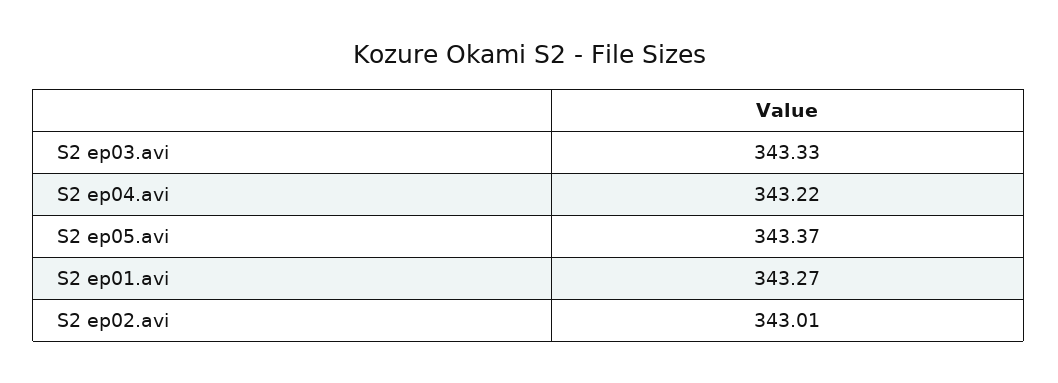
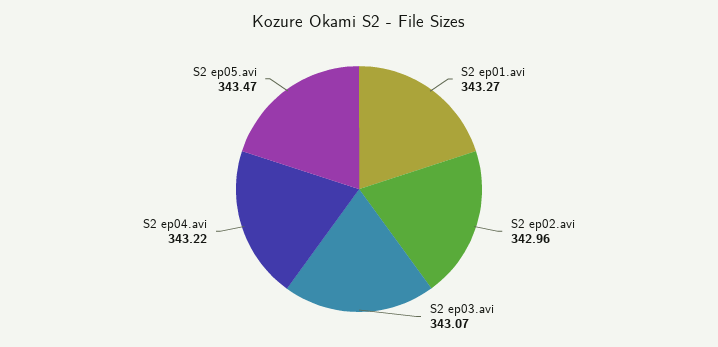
S2 ep03.avi: 343.33 -> 343.07
S2 ep05.avi: 343.37 -> 343.47
S2 ep02.avi: 343.01 -> 342.96

